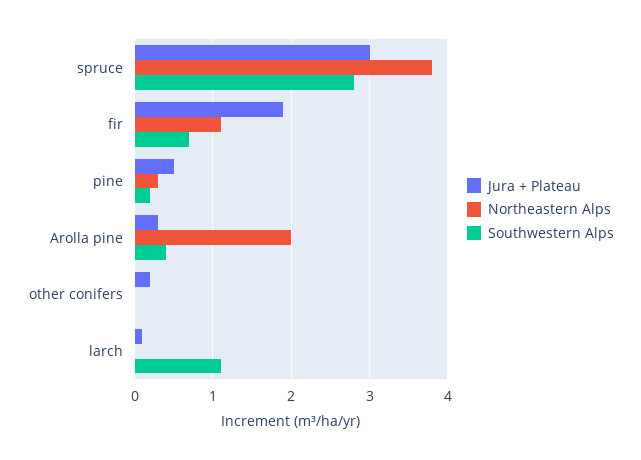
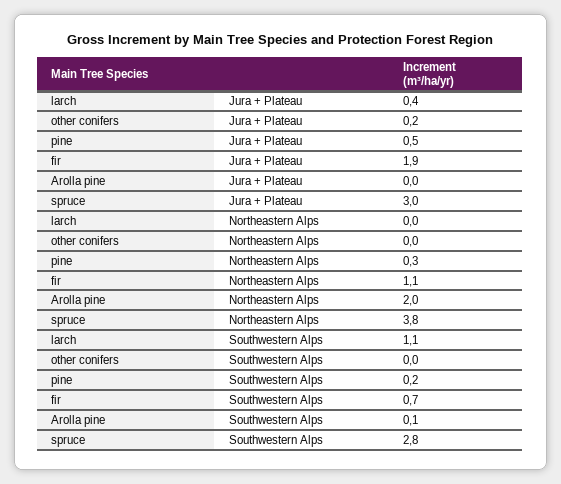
Jura + Plateau, Arolla pine: 0.3 -> 0
Southwestern Alps, Arolla pine: 0.4 -> 0.1
Jura + Plateau, larch: 0.1 -> 0.4

